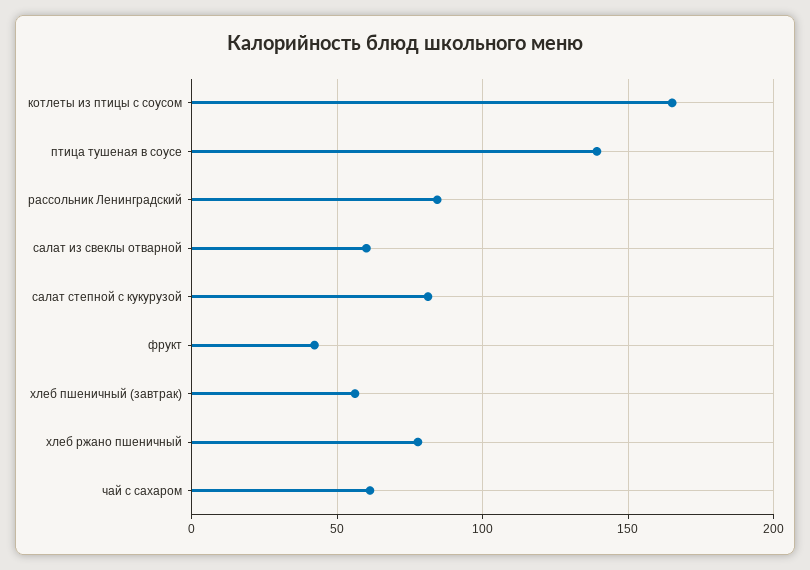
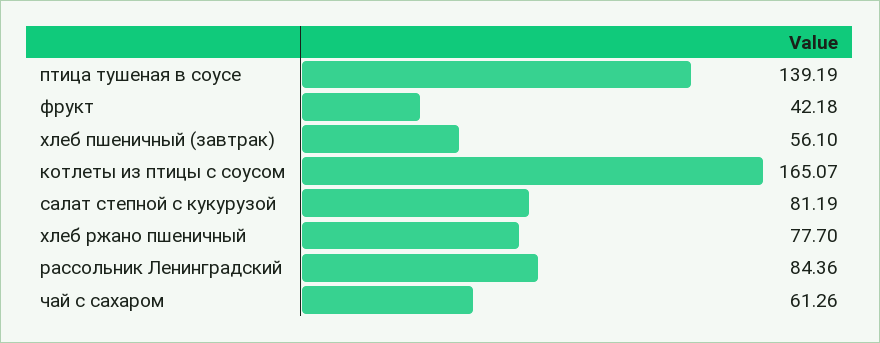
салат из свеклы отварной: 60 -> none

